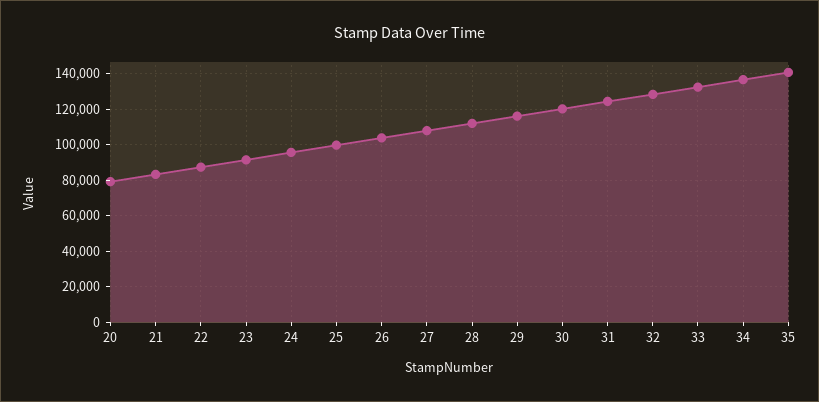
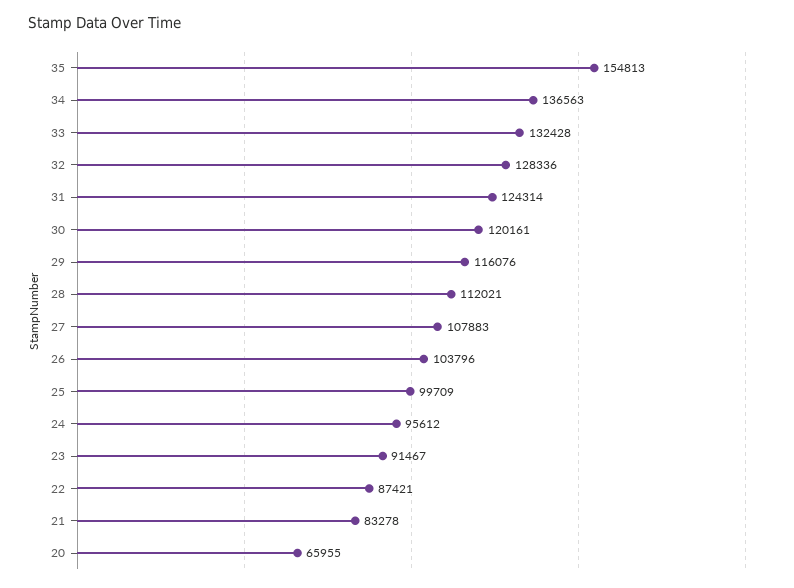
20: 80000 -> 65955
35: 140000 -> 154813

